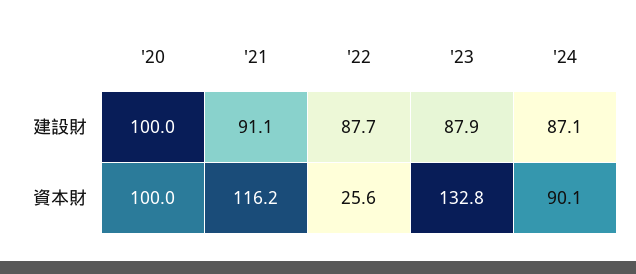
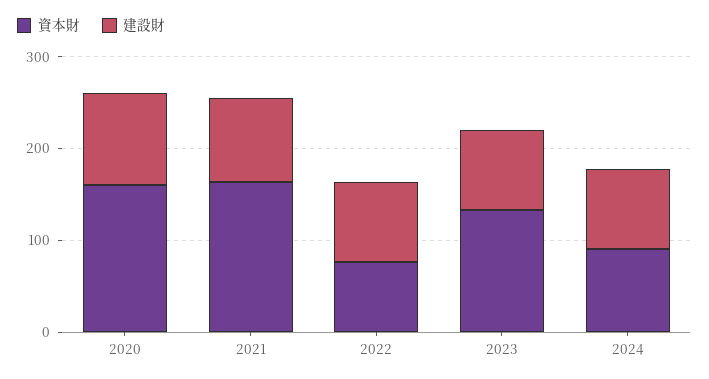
資本財, '20: 100 -> 160
資本財, '21: 116.2 -> 160
資本財, '22: 25.6 -> 80

